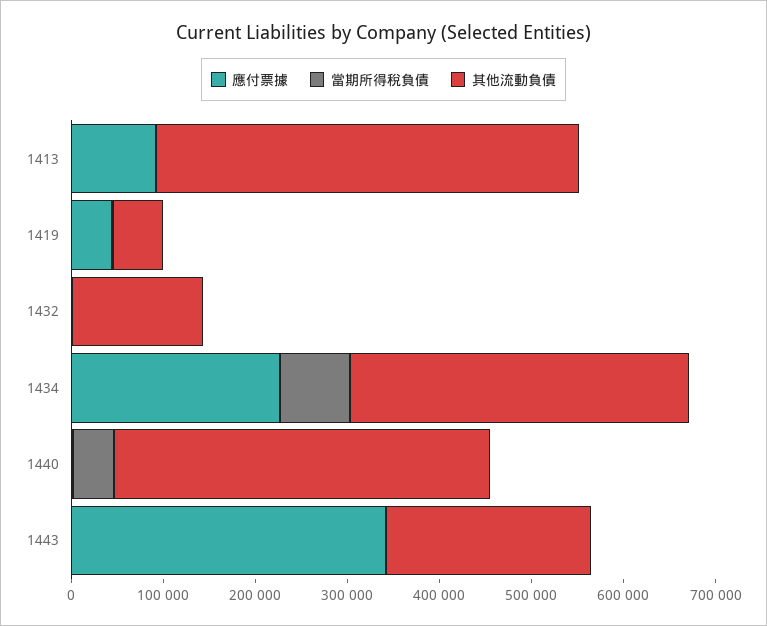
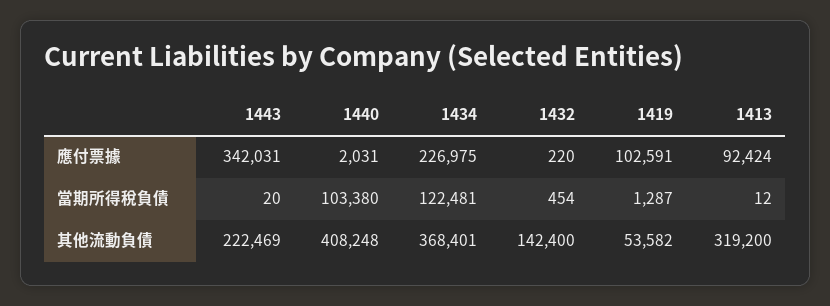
其他流動負債, 1413: 460000 -> 319200
應付票據, 1419: 40000 -> 102591
當期所得稅負債, 1434: 80000 -> 122481
當期所得稅負債, 1440: 40000 -> 103380

